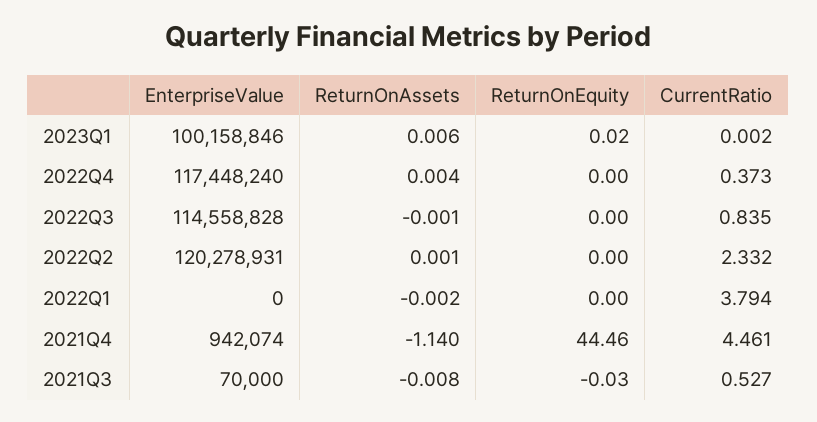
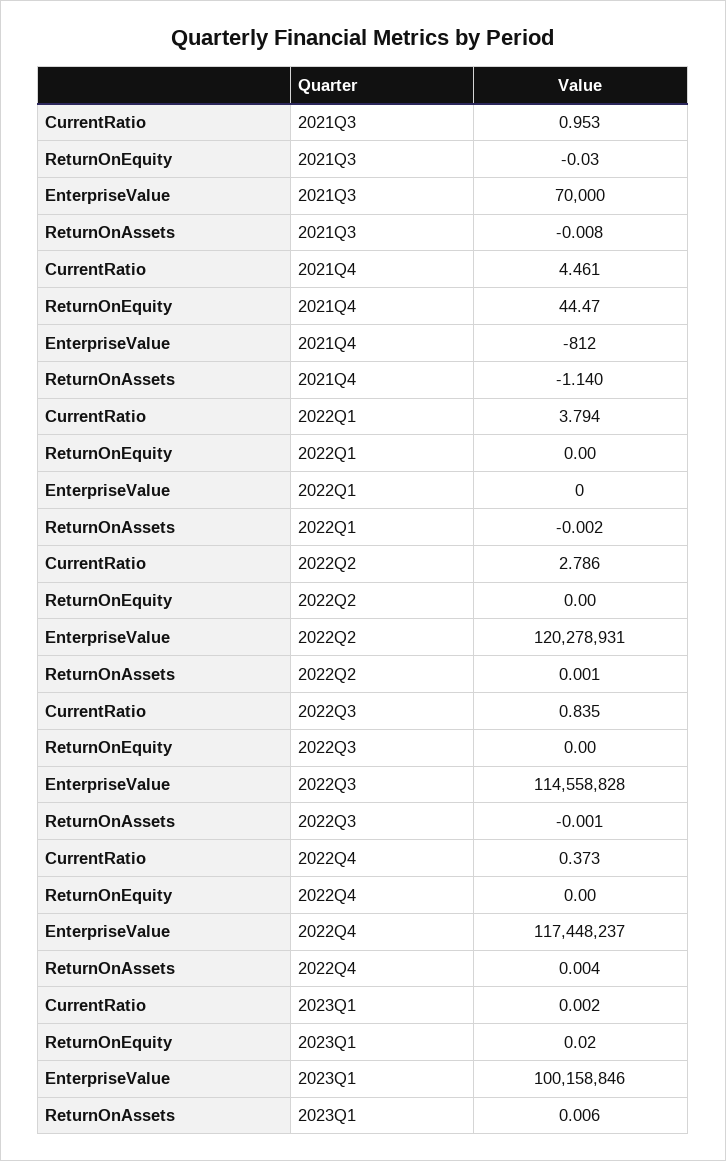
EnterpriseValue, 2022Q4: 117448240 -> 117448237
CurrentRatio, 2022Q2: 2.332 -> 2.786
EnterpriseValue, 2021Q4: 942074 -> -812
ReturnOnEquity, 2021Q4: 44.46 -> 44.47
CurrentRatio, 2021Q3: 0.527 -> 0.953

